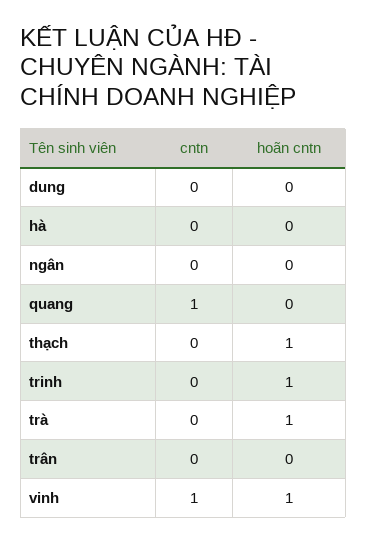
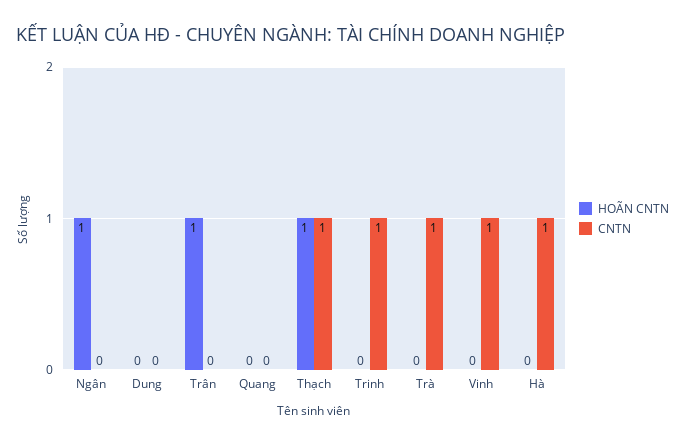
cntn, hà: 0 -> 1
hoãn cntn, ngân: 0 -> 1
cntn, quang: 1 -> 0
cntn, thạch: 0 -> 1
cntn, trinh: 0 -> 1
hoãn cntn, trinh: 1 -> 0
cntn, trà: 0 -> 1
hoãn cntn, trà: 1 -> 0
hoãn cntn, trân: 0 -> 1
hoãn cntn, vinh: 1 -> 0

